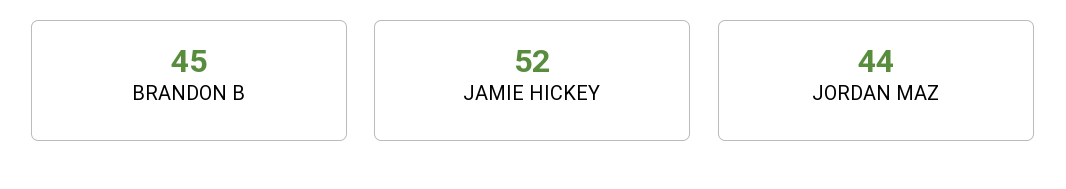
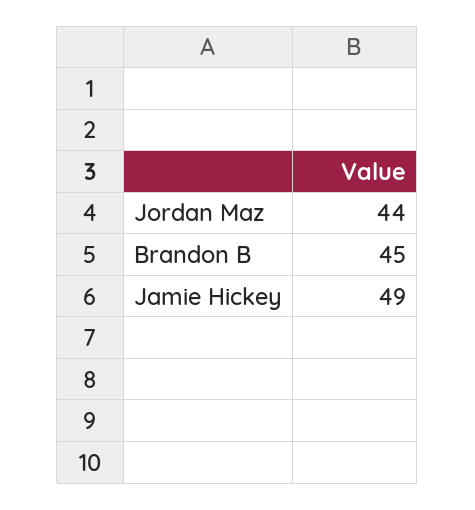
JAMIE HICKEY: 52 -> 49

